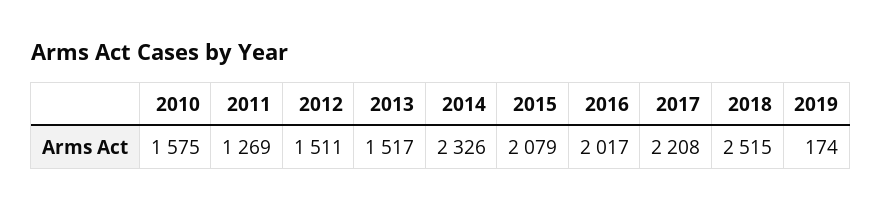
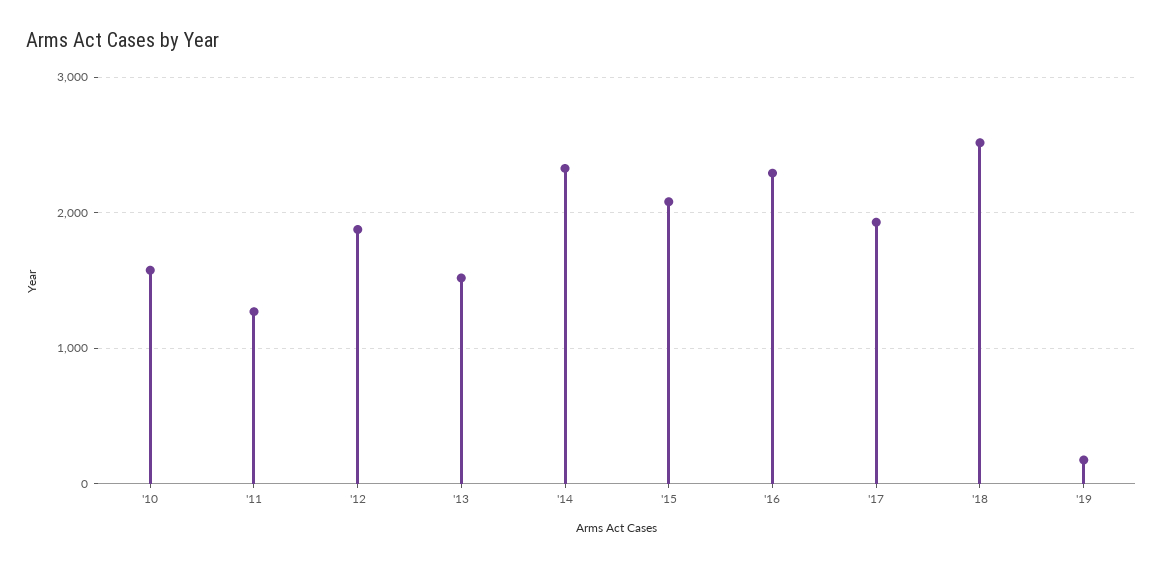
2012: 1511 -> 1900
2016: 2017 -> 2300
2017: 2208 -> 1900

